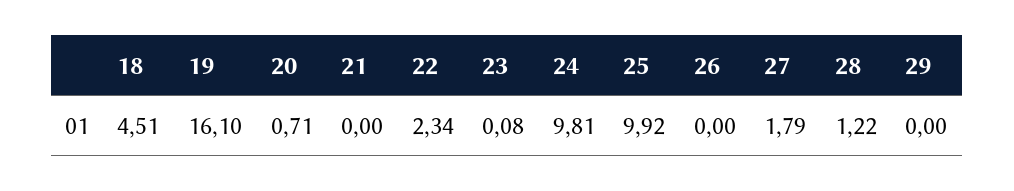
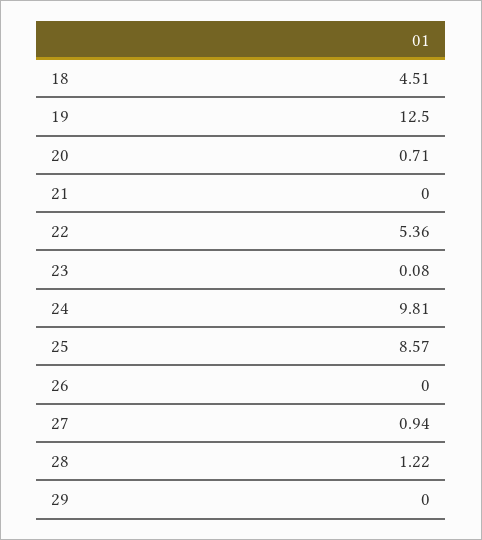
19: 16.1 -> 12.5
22: 2.34 -> 5.36
25: 9.92 -> 8.57
27: 1.79 -> 0.94

